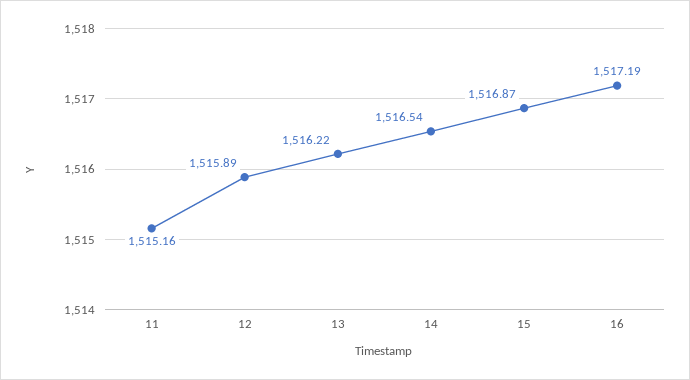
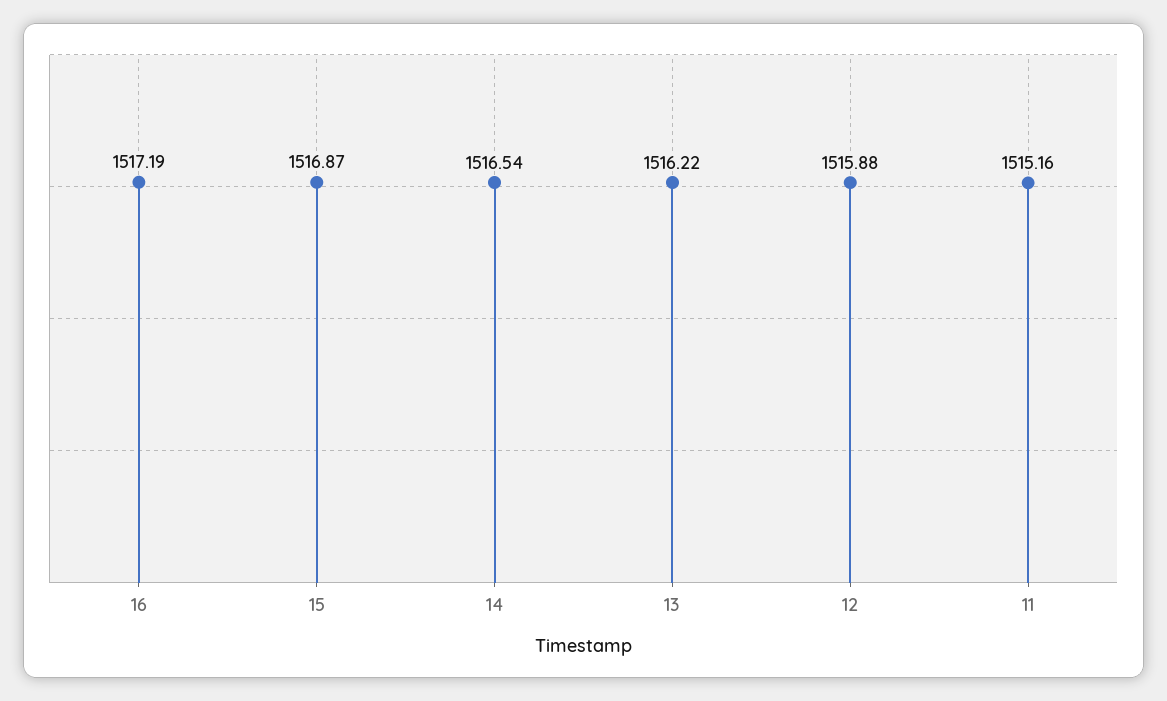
12: 1515.89 -> 1515.88

